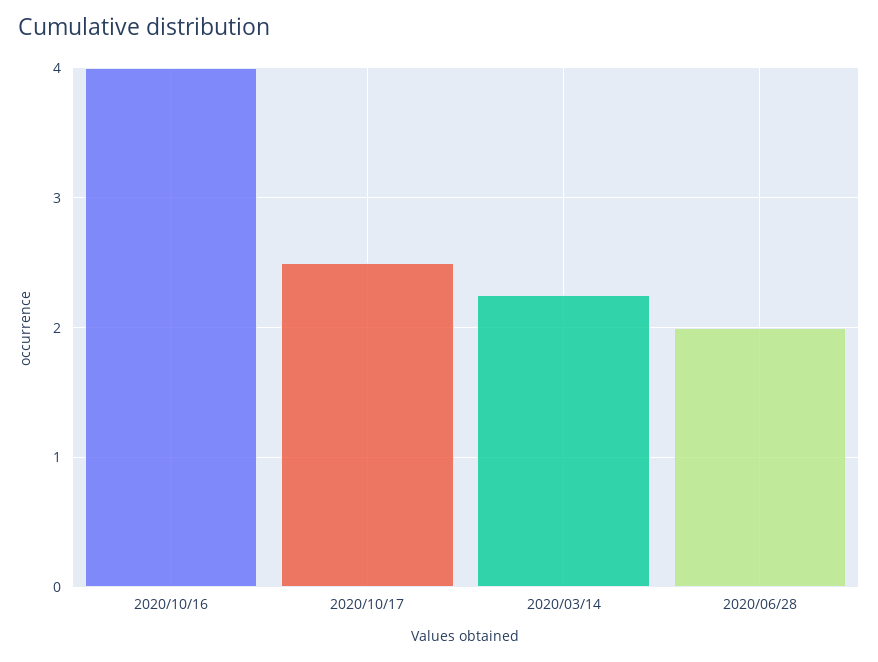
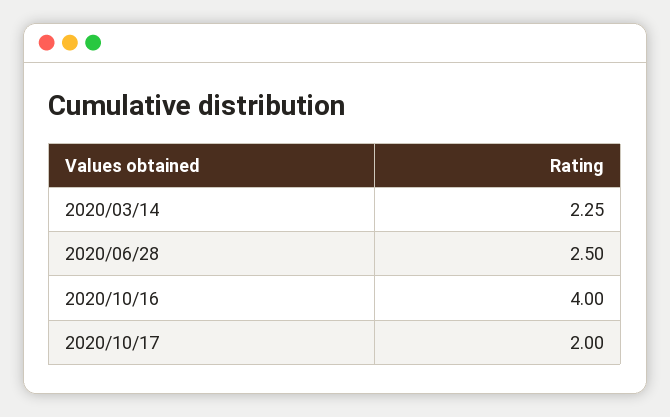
2020/10/17: 2.5 -> 2
2020/06/28: 2 -> 2.5

